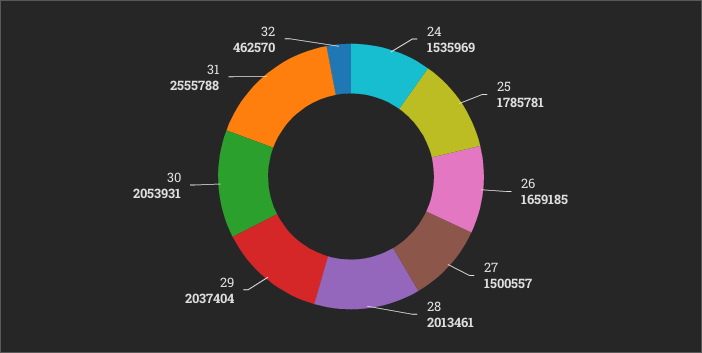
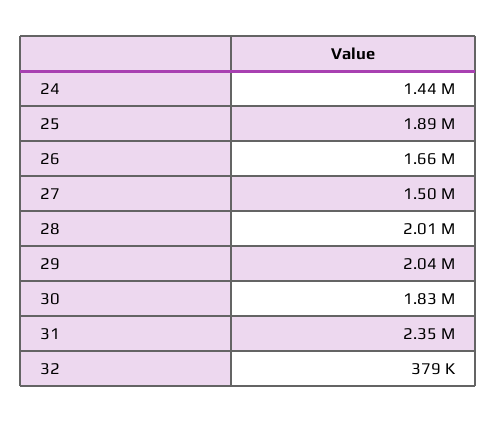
24: 1535969 -> 1440000
25: 1785781 -> 1890000
30: 2053931 -> 1830000
31: 2555788 -> 2350000
32: 462570 -> 379000

